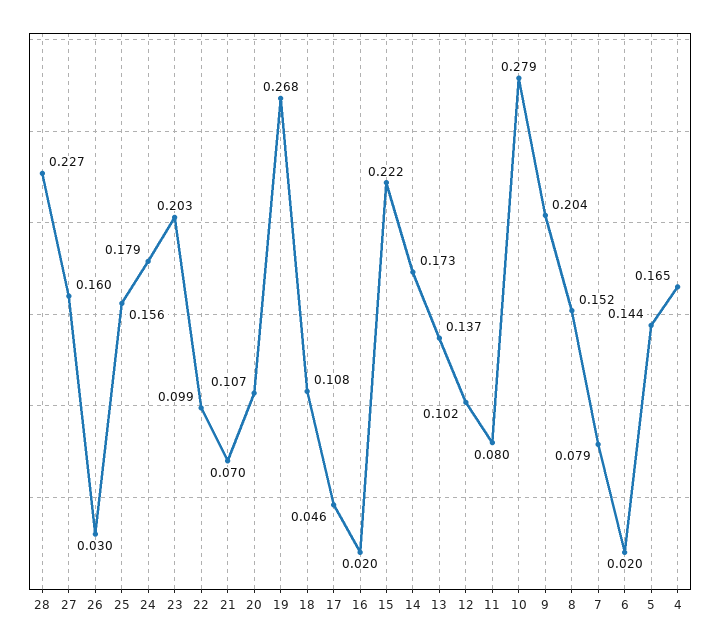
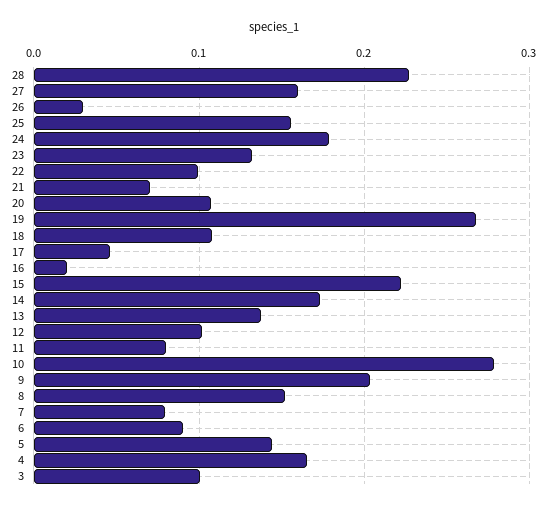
23: 0.203 -> 0.13
6: 0.02 -> 0.09
3: none -> 0.1

